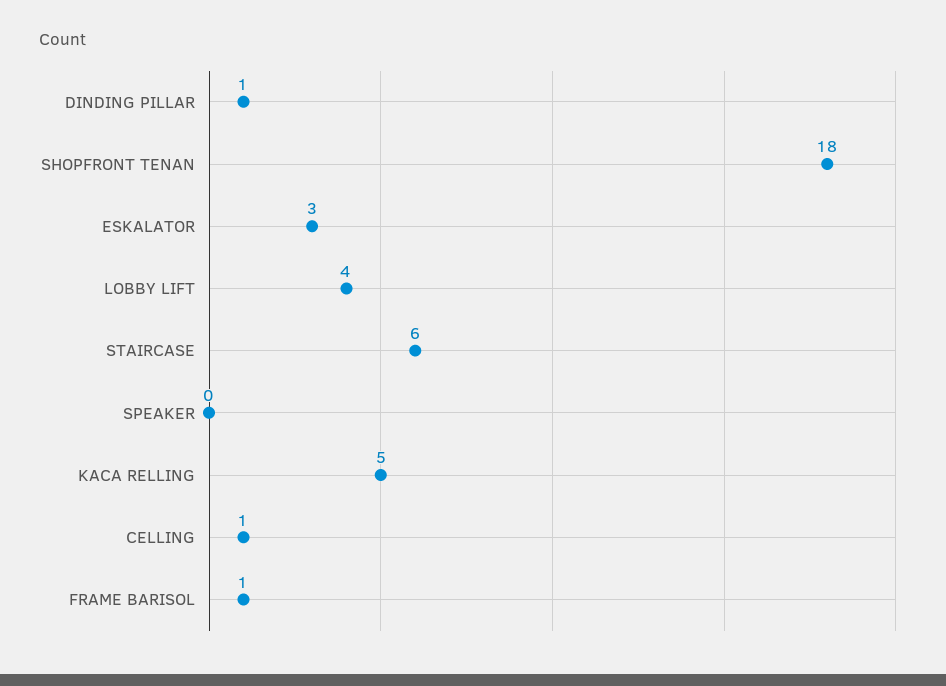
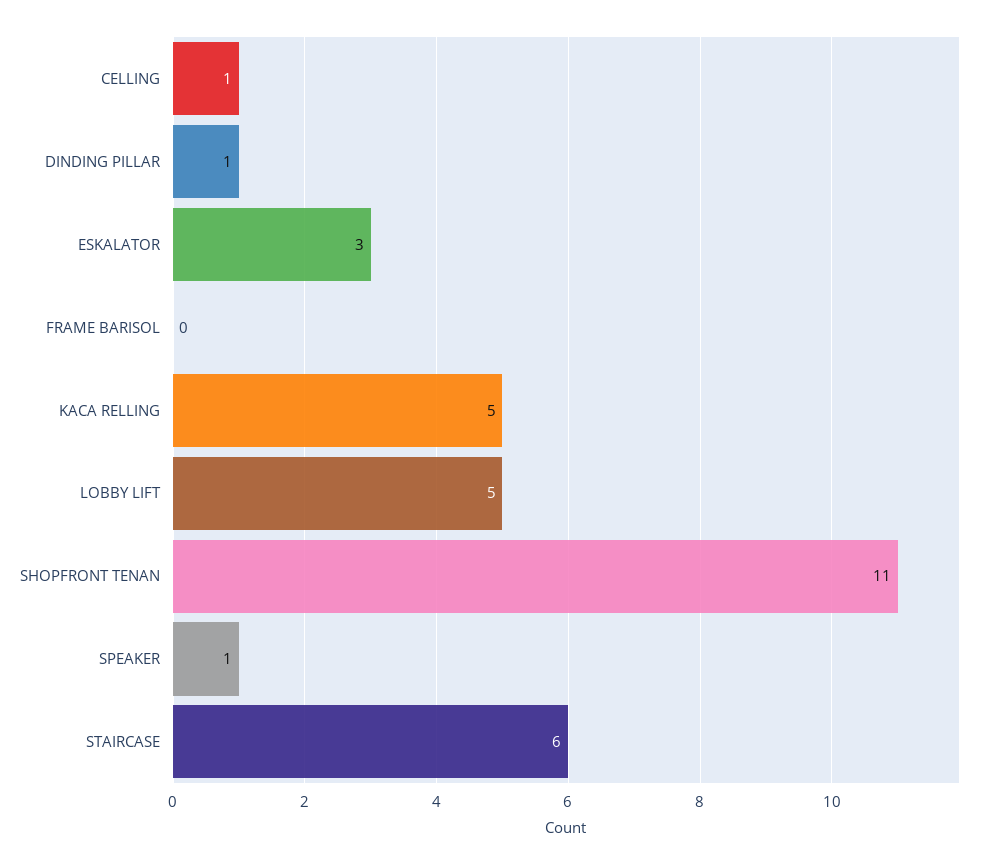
SHOPFRONT TENAN: 18 -> 11
LOBBY LIFT: 4 -> 5
SPEAKER: 0 -> 1
FRAME BARISOL: 1 -> 0

